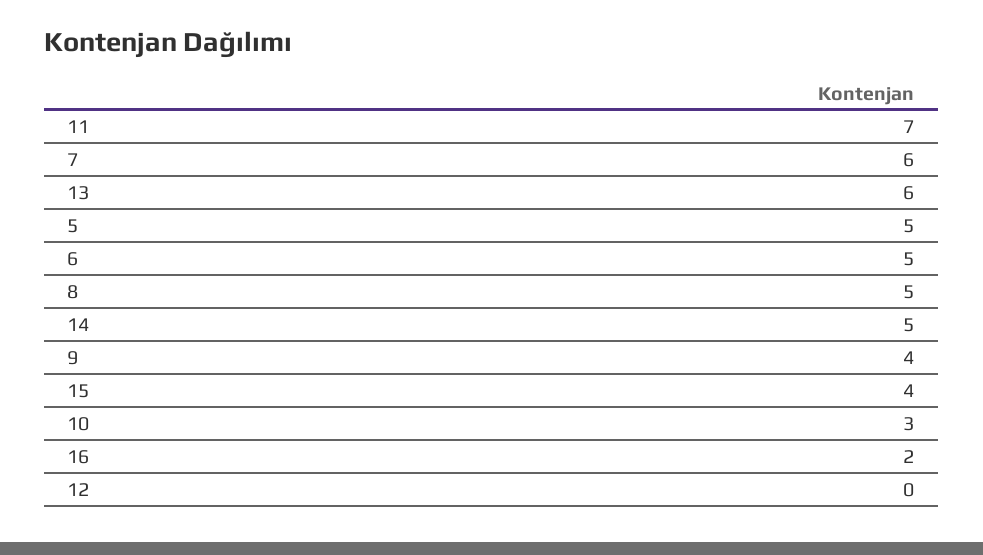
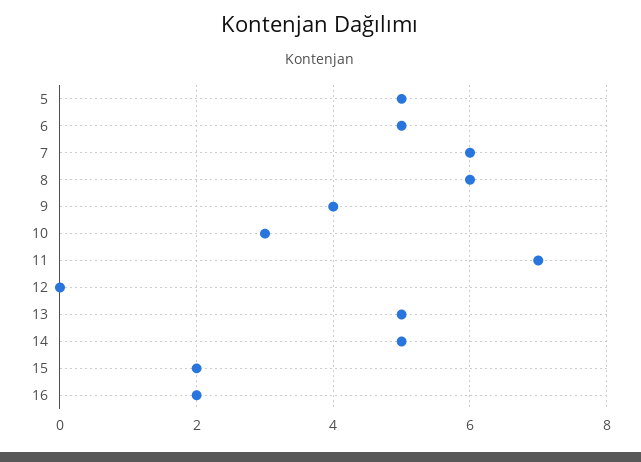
13: 6 -> 5
8: 5 -> 6
15: 4 -> 2

